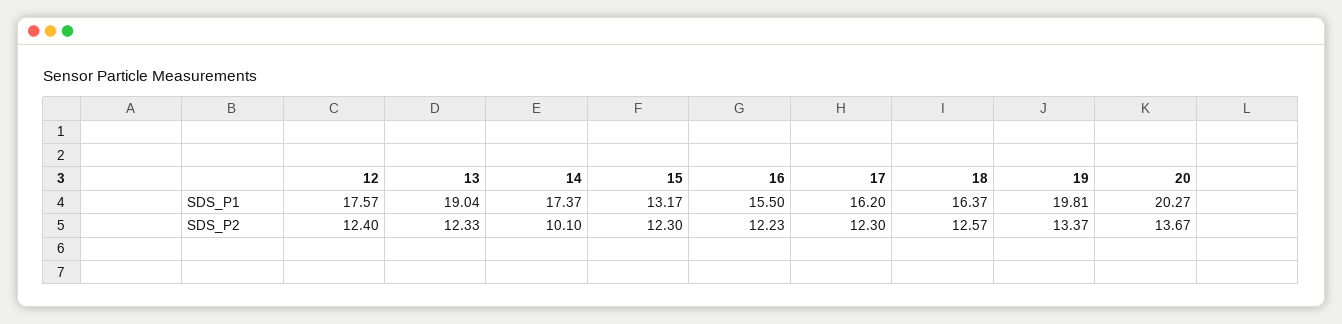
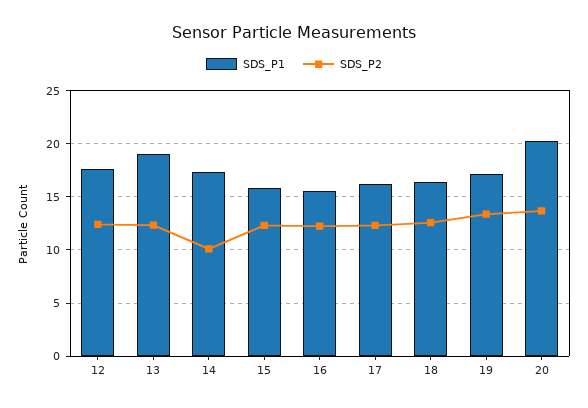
SDS_P1, 15: 13.17 -> 16
SDS_P1, 19: 19.81 -> 17

